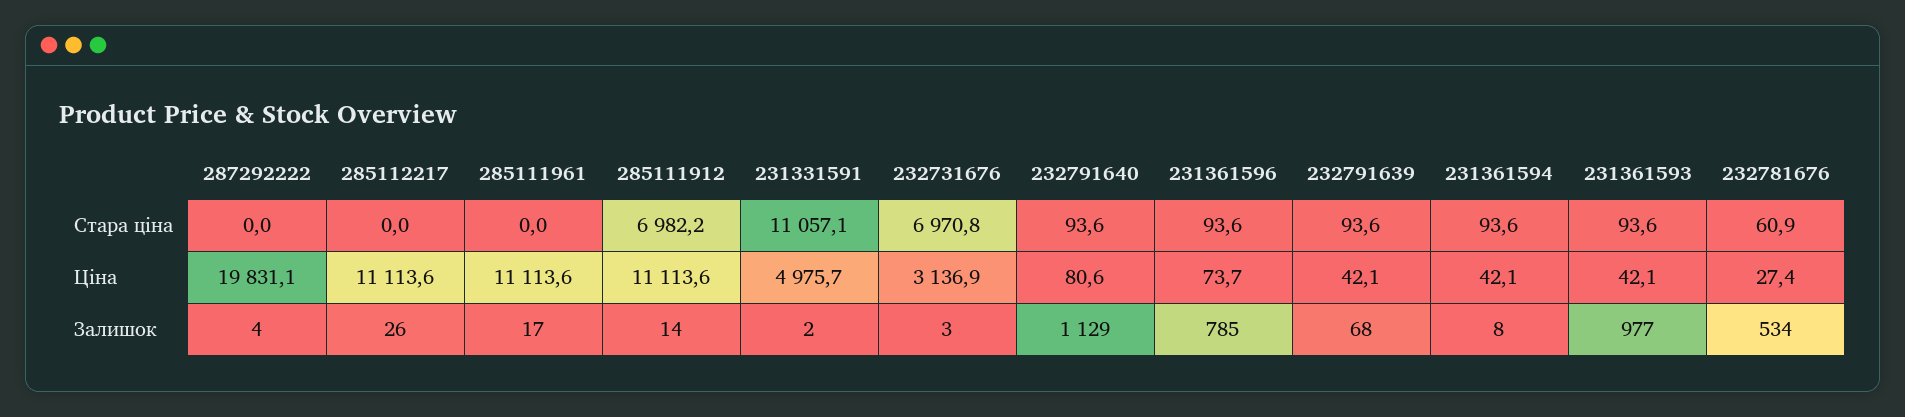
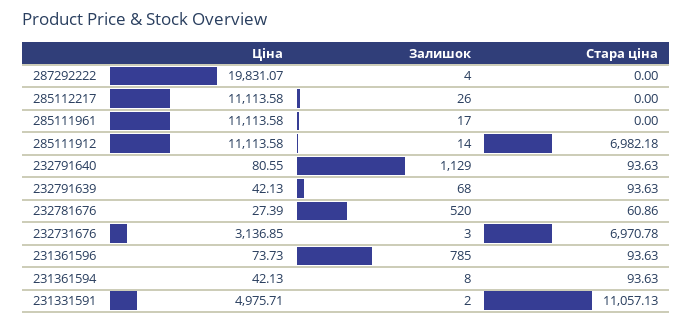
231361593, Стара ціна: 93.6 -> none
231361593, Ціна: 42.1 -> none
231361593, Залишок: 977 -> none
232781676, Залишок: 534 -> 520

